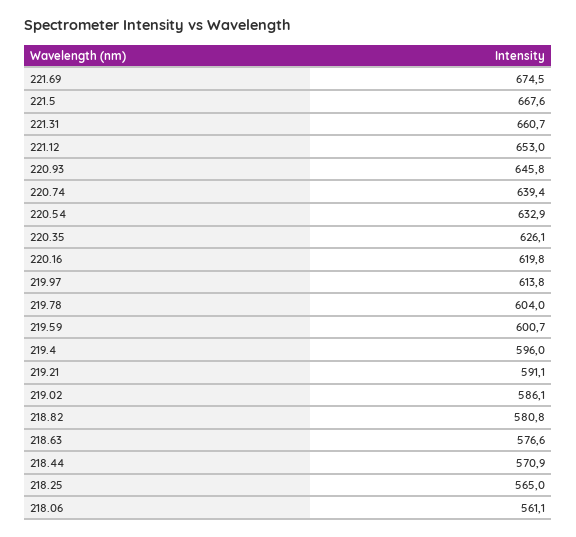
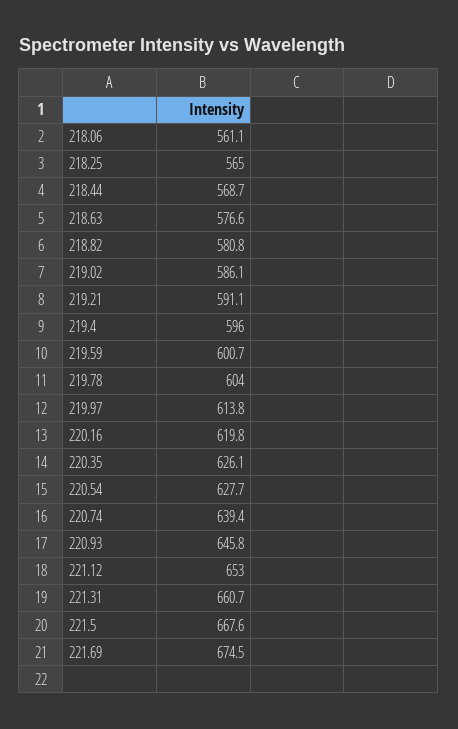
220.54: 632.9 -> 627.7
218.44: 570.9 -> 568.7

